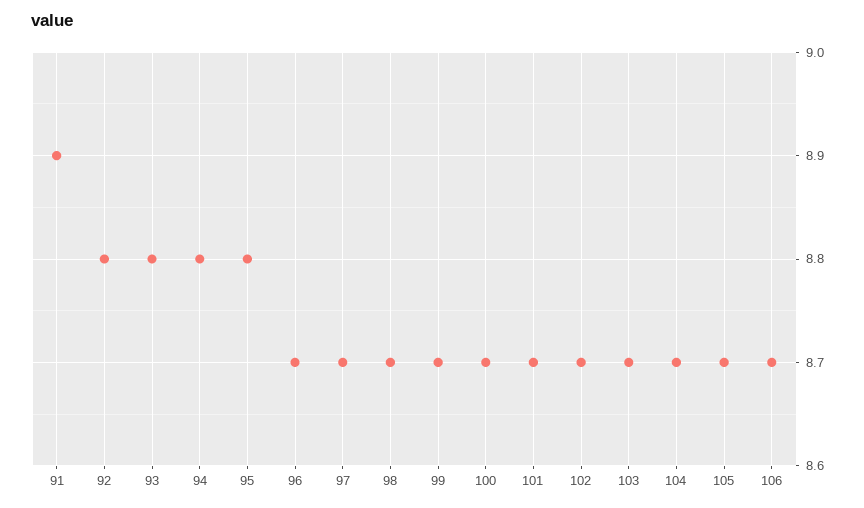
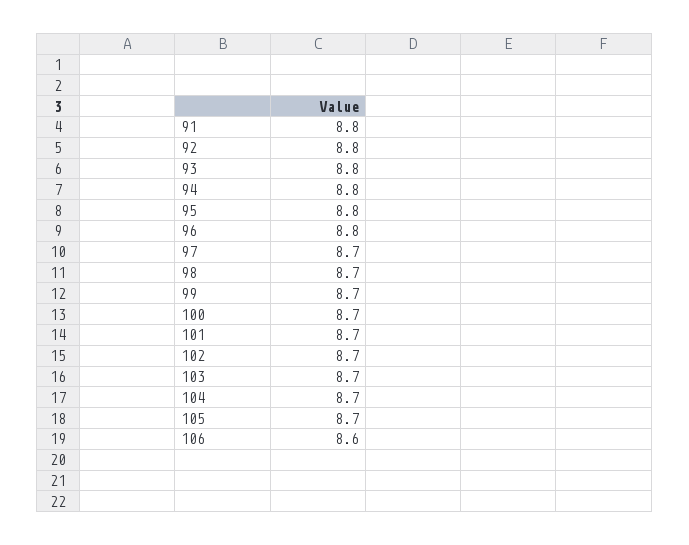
91: 8.9 -> 8.8
96: 8.7 -> 8.8
106: 8.7 -> 8.6

